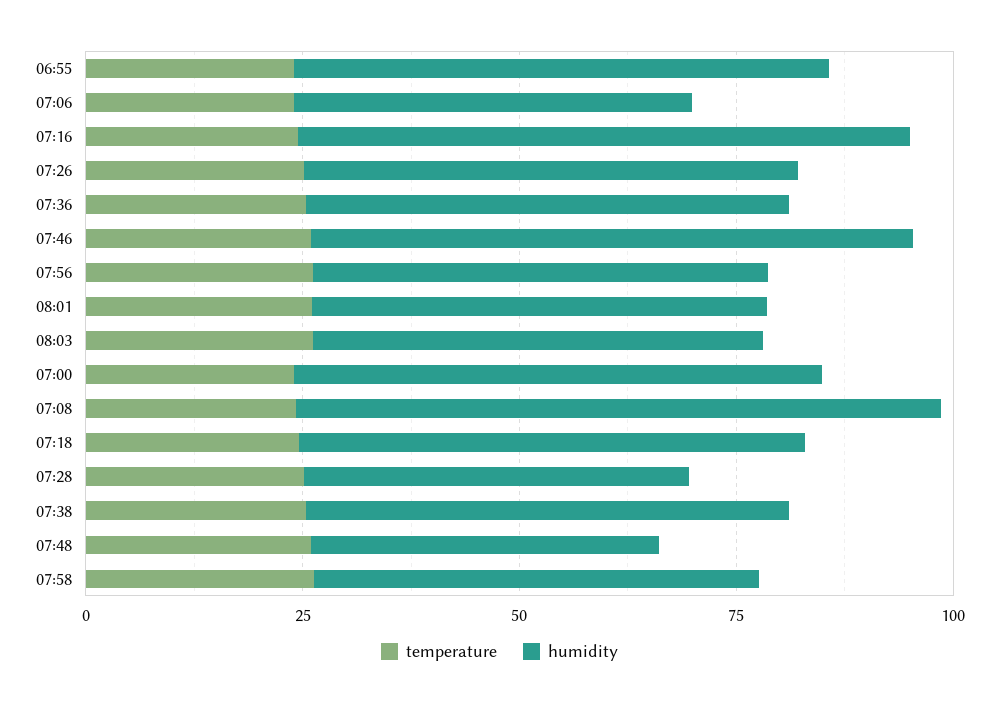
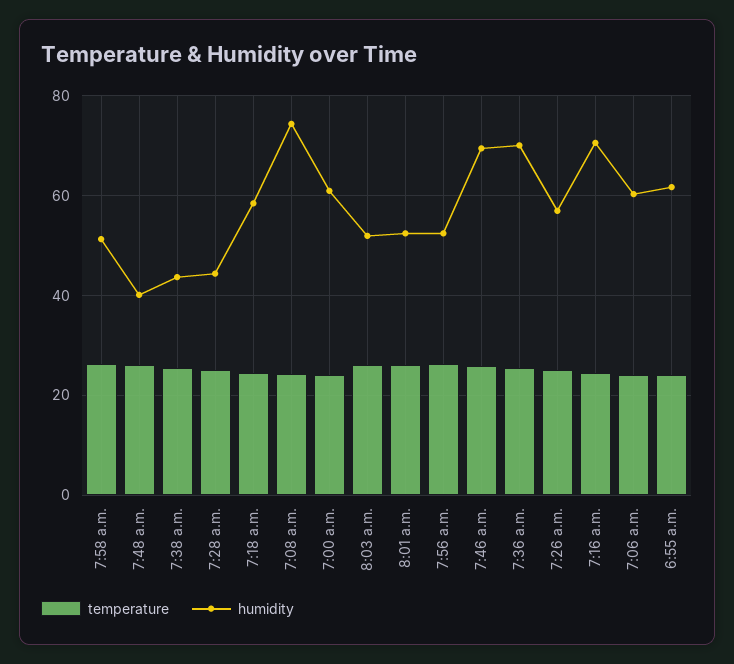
humidity, 07:06: 45 -> 60
humidity, 07:36: 55 -> 70
humidity, 07:38: 55 -> 44

